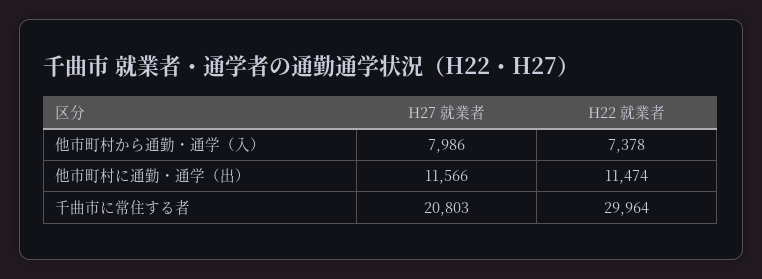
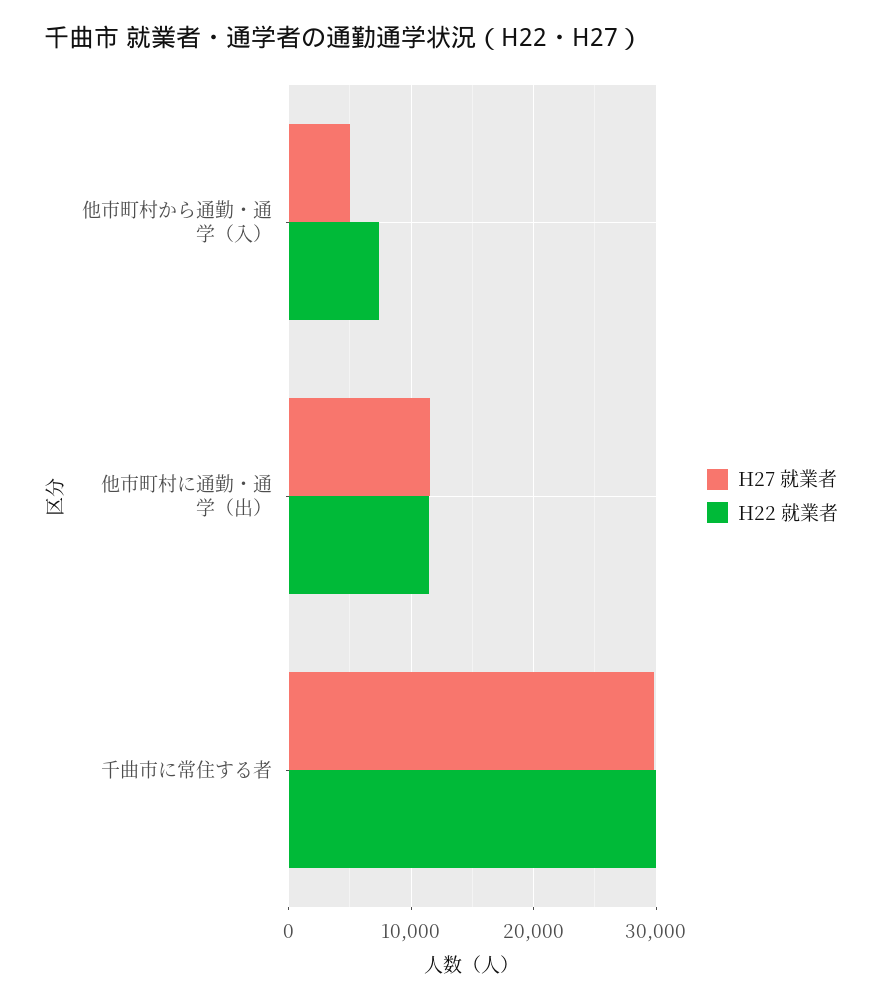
H27 就業者, 他市町村から通勤・通学（入）: 7986 -> 5000
H27 就業者, 千曲市に常住する者: 20803 -> 30000

